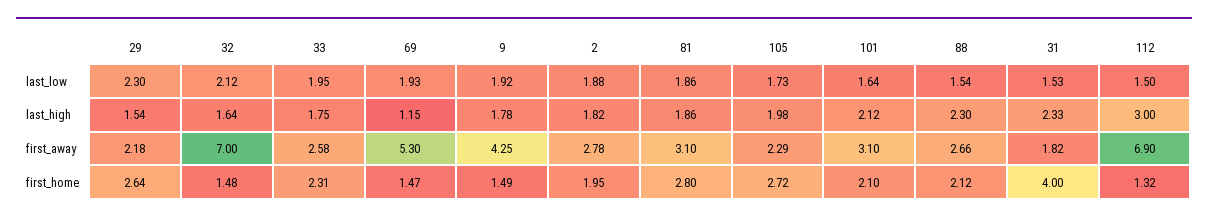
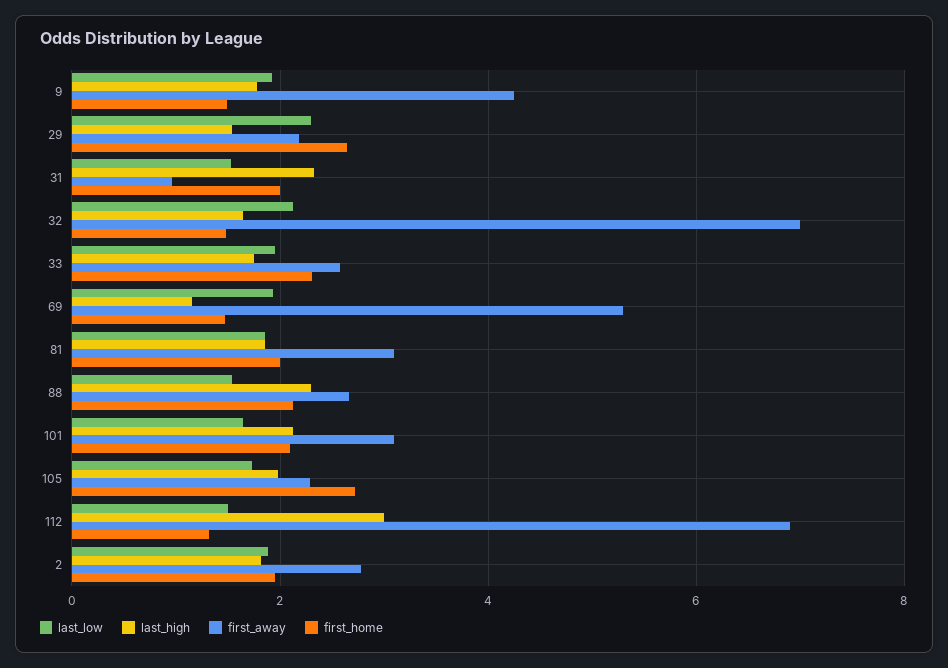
first_away, 31: 1.82 -> 1
first_home, 81: 2.8 -> 2
first_home, 31: 4 -> 2

